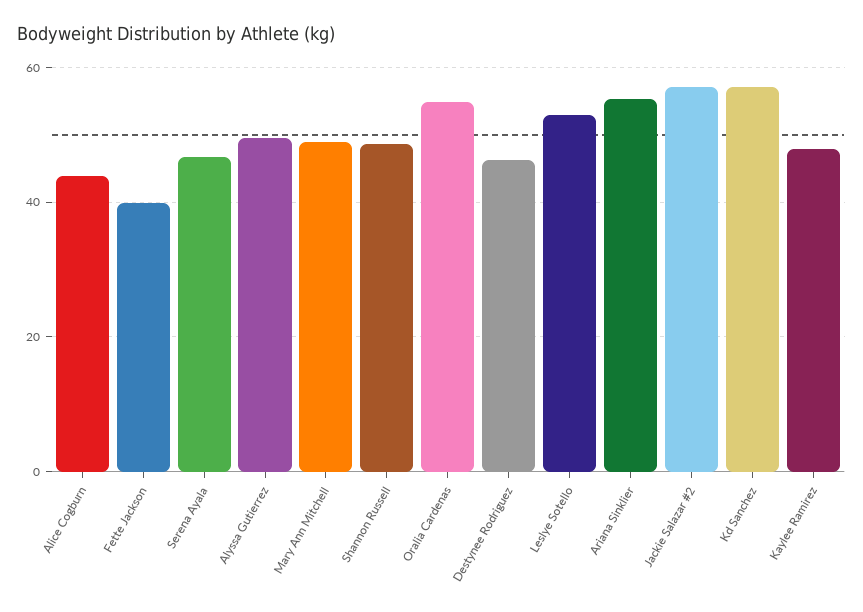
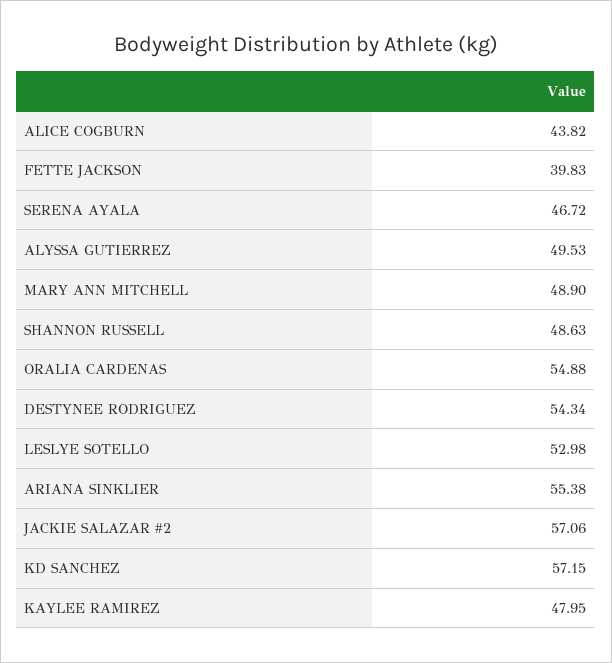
Destynee Rodriguez: 46 -> 54.34

